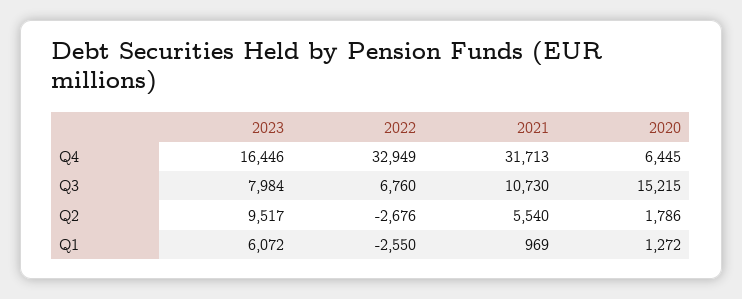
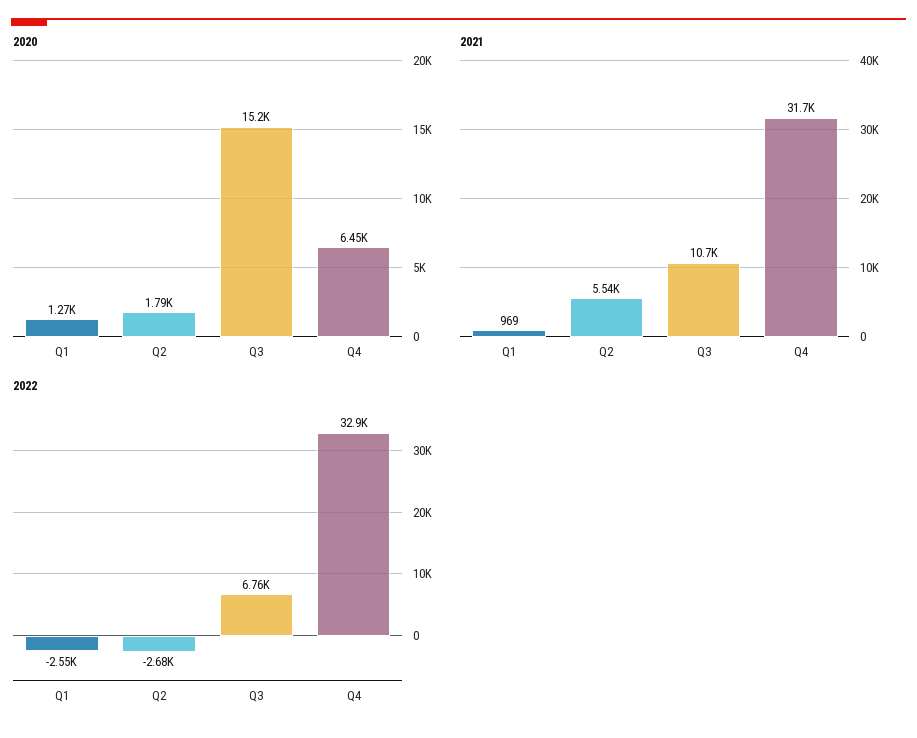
2023, Q4: 16446 -> none
2023, Q3: 7984 -> none
2023, Q2: 9517 -> none
2023, Q1: 6072 -> none

